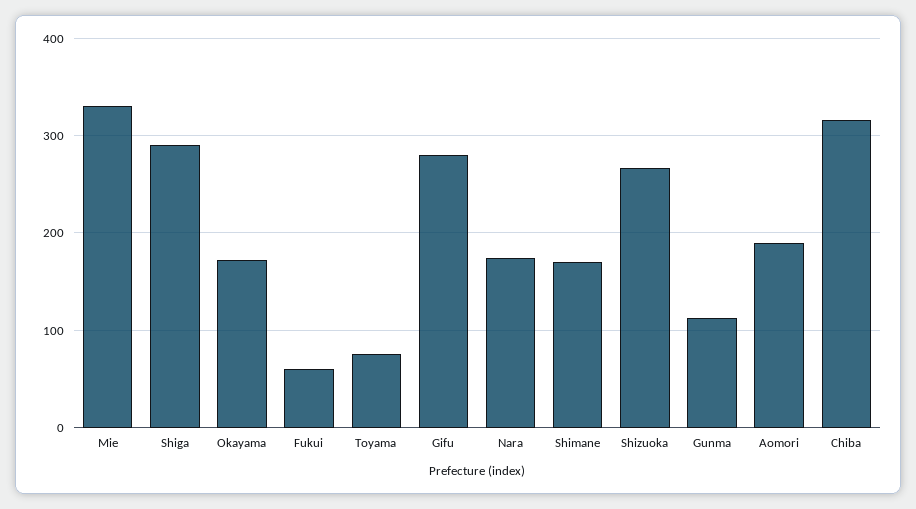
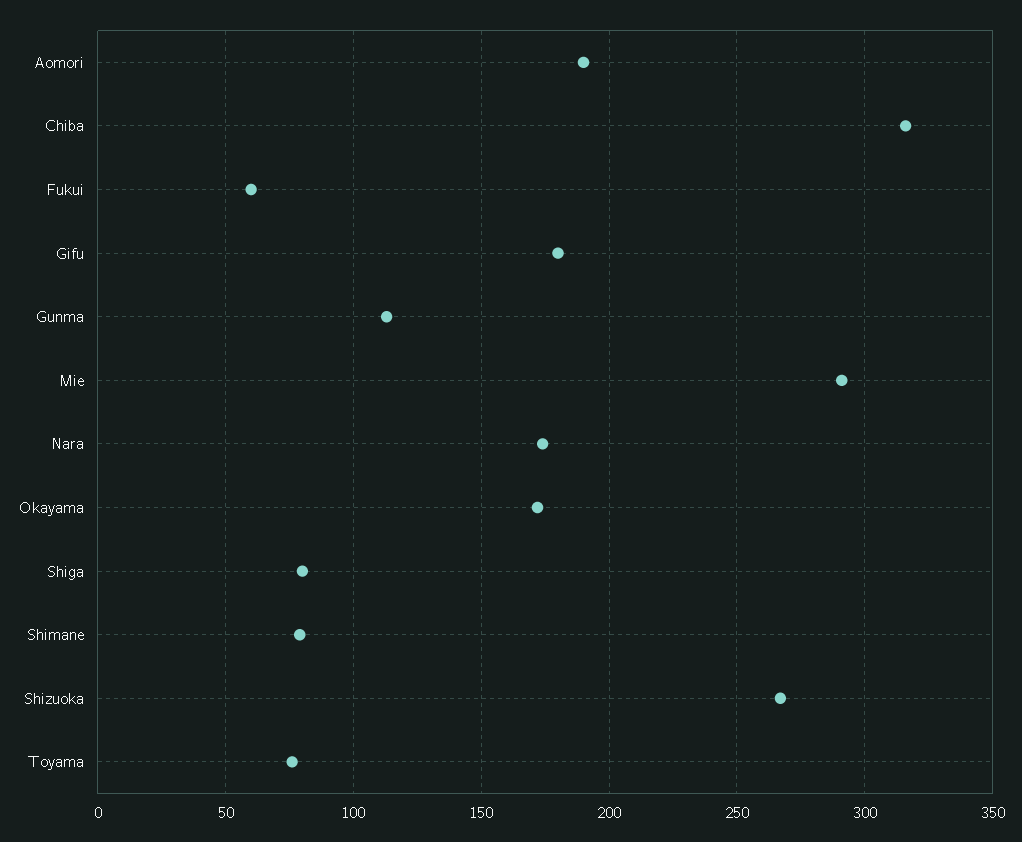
Mie: 330 -> 290
Shiga: 290 -> 80
Gifu: 280 -> 180
Shimane: 170 -> 80

